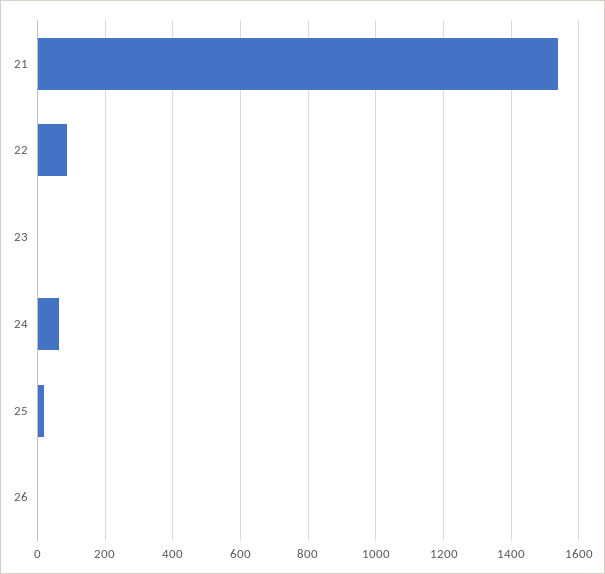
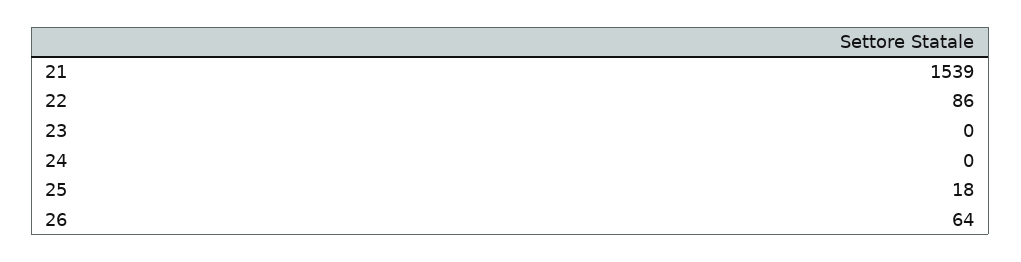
24: 60 -> 0
26: 0 -> 64

